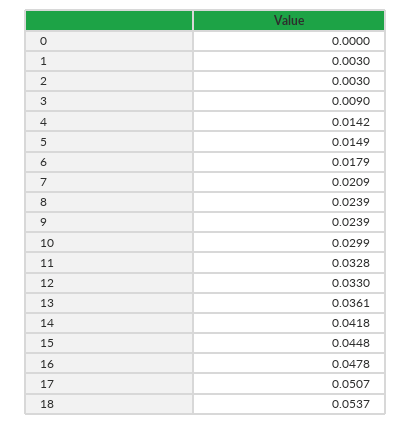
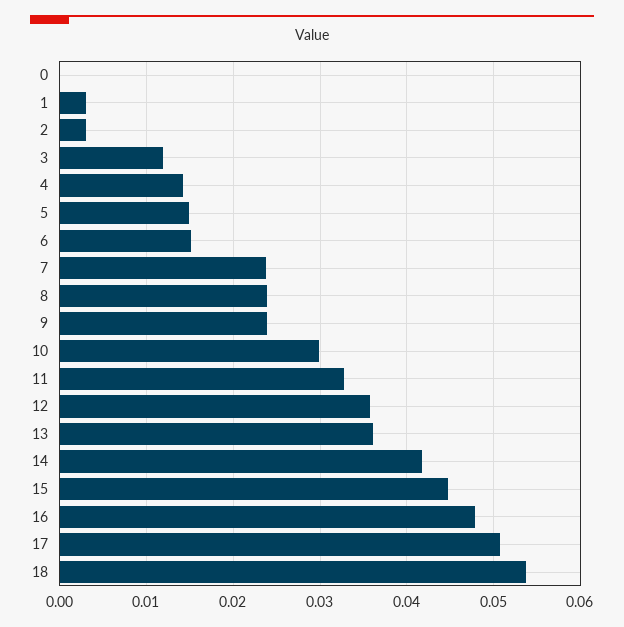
3: 0.009 -> 0.012
6: 0.0179 -> 0.015
7: 0.0209 -> 0.024
12: 0.033 -> 0.036

